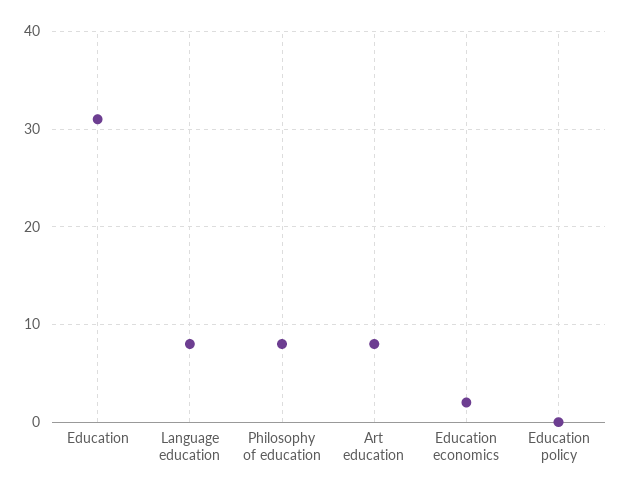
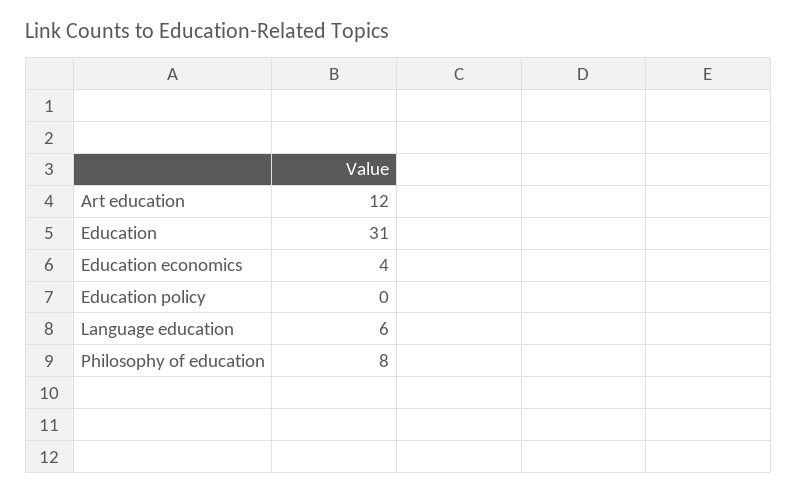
Language education: 8 -> 6
Art education: 8 -> 12
Education economics: 2 -> 4

